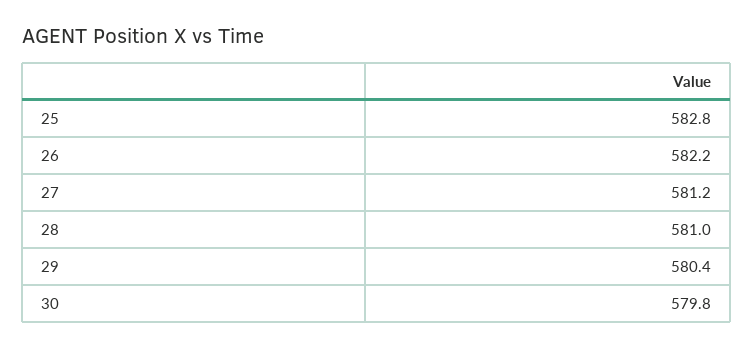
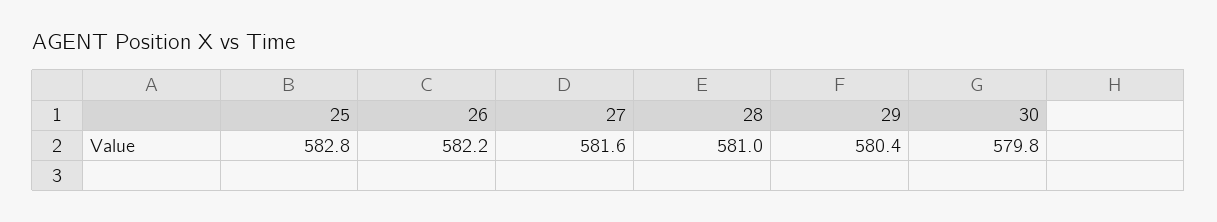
27: 581.2 -> 581.6

